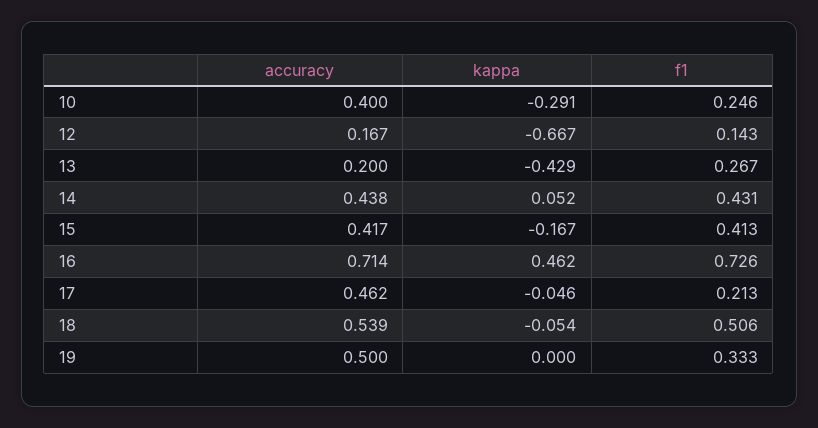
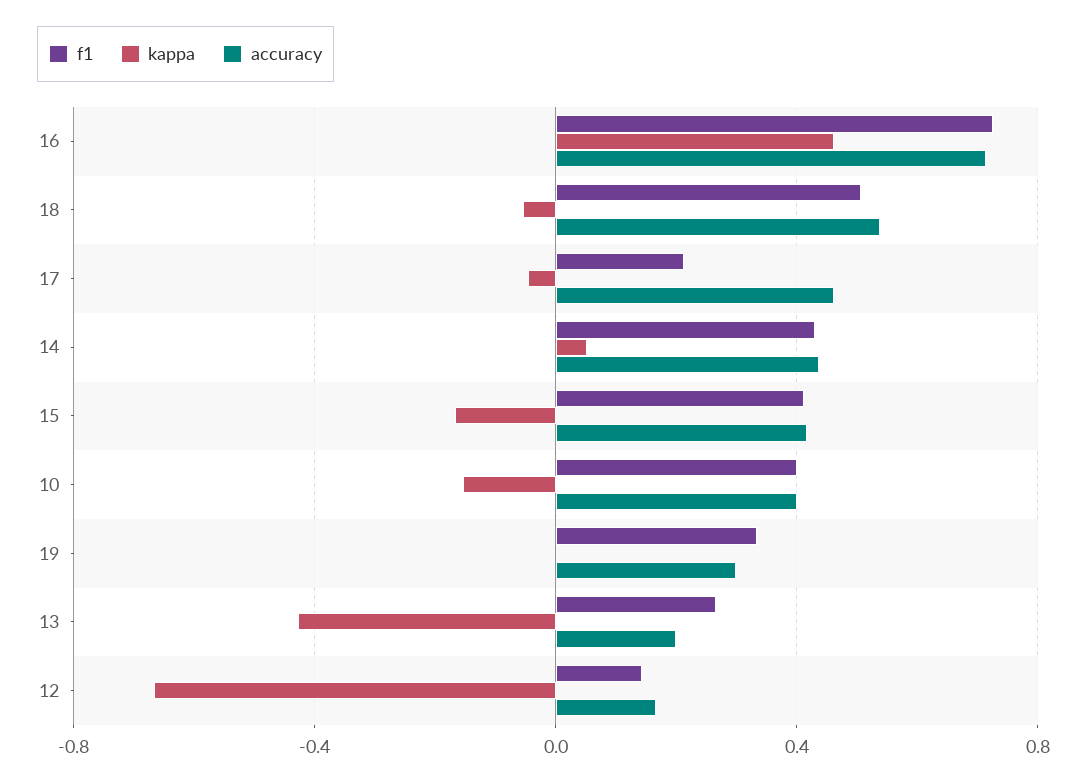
kappa, 10: -0.291 -> -0.15
f1, 10: 0.246 -> 0.4
accuracy, 19: 0.5 -> 0.3

